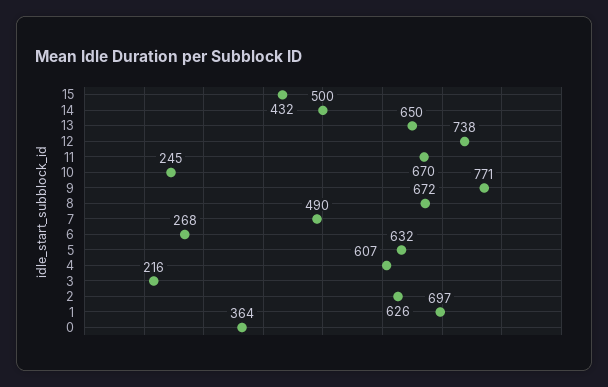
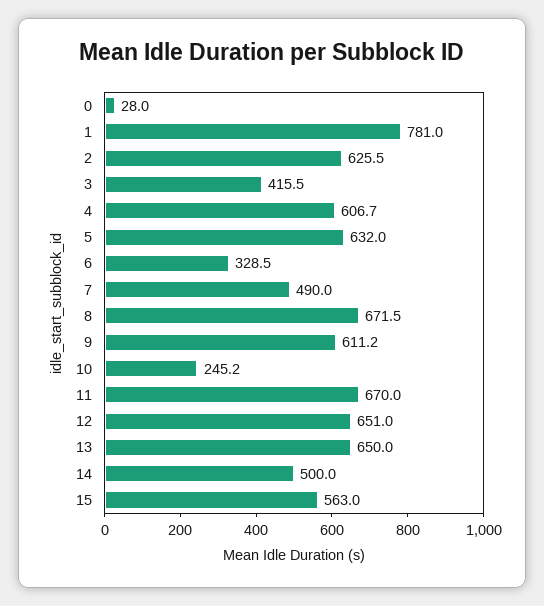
15: 432 -> 563
12: 738 -> 651
9: 771 -> 611.2
6: 268 -> 328.5
3: 216 -> 415.5
1: 697 -> 781
0: 364 -> 28

